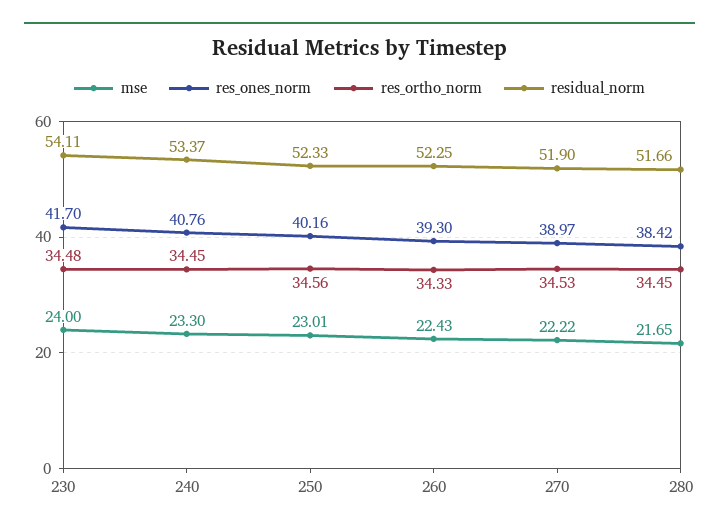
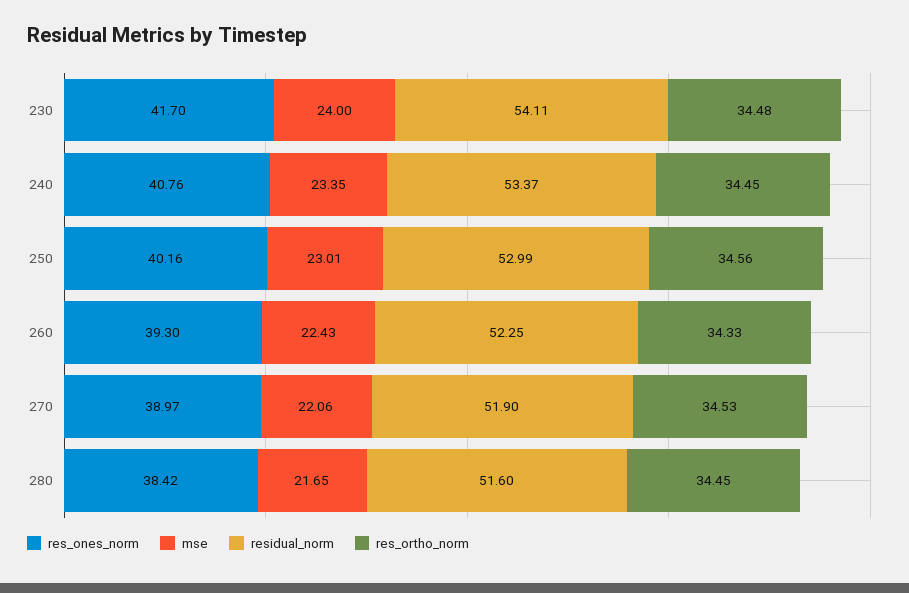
mse, 240: 23.3 -> 23.35
residual_norm, 250: 52.33 -> 52.99
mse, 270: 22.22 -> 22.06
residual_norm, 280: 51.66 -> 51.6

